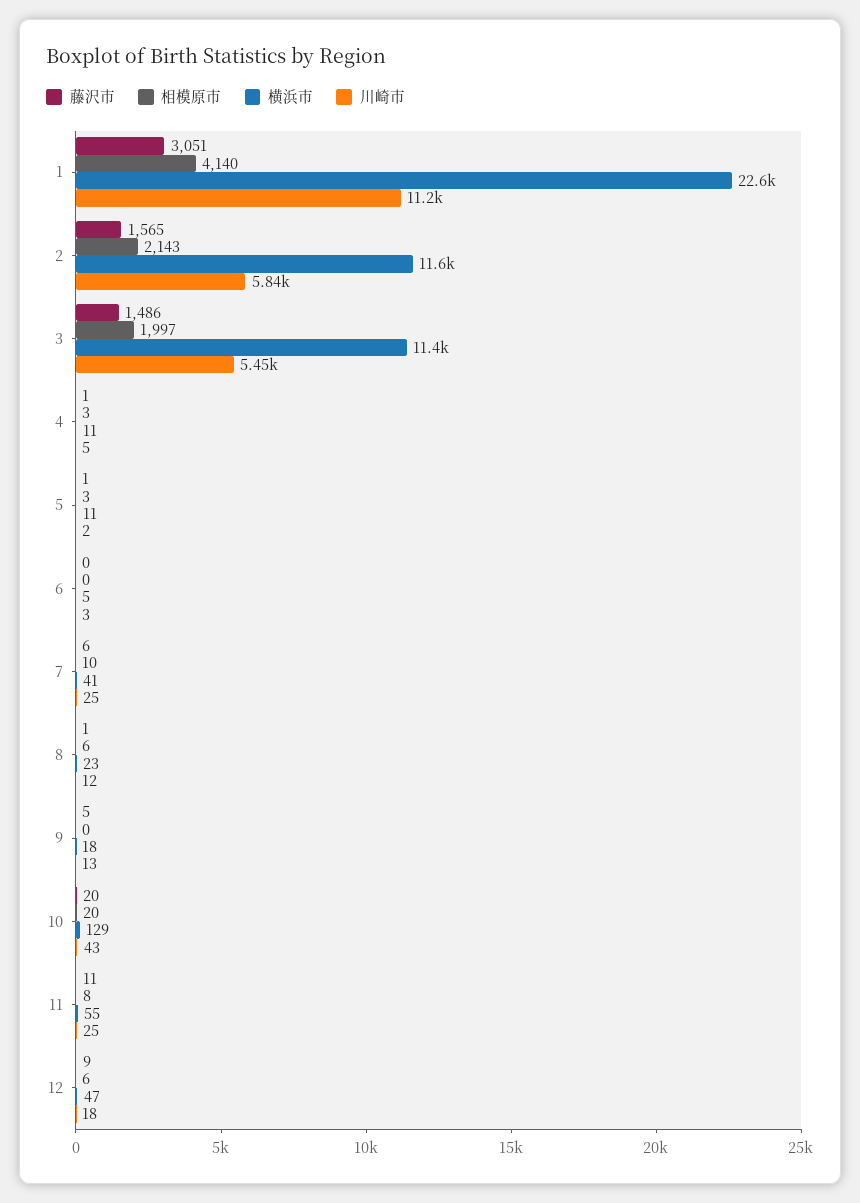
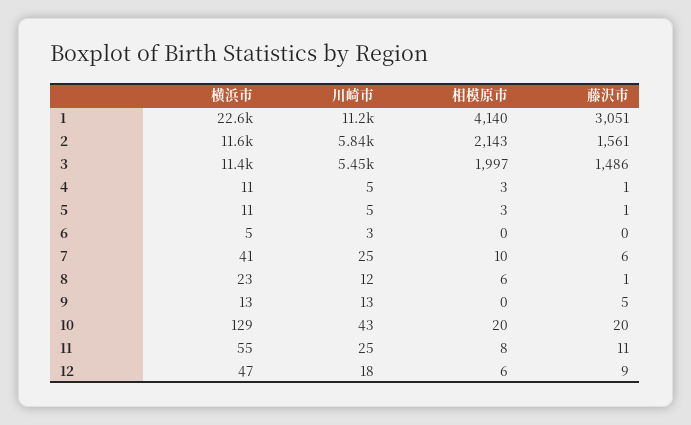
藤沢市, 2: 1565 -> 1561
川崎市, 5: 2 -> 5
横浜市, 9: 18 -> 13

